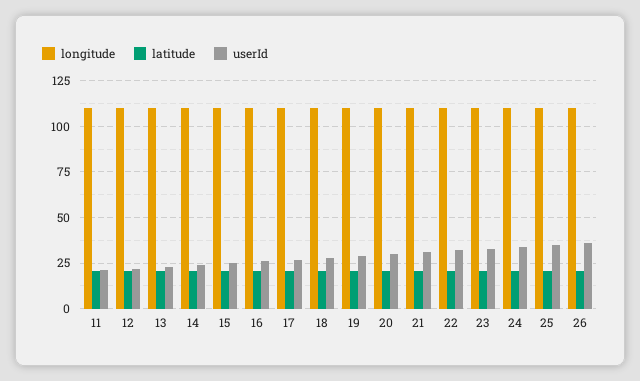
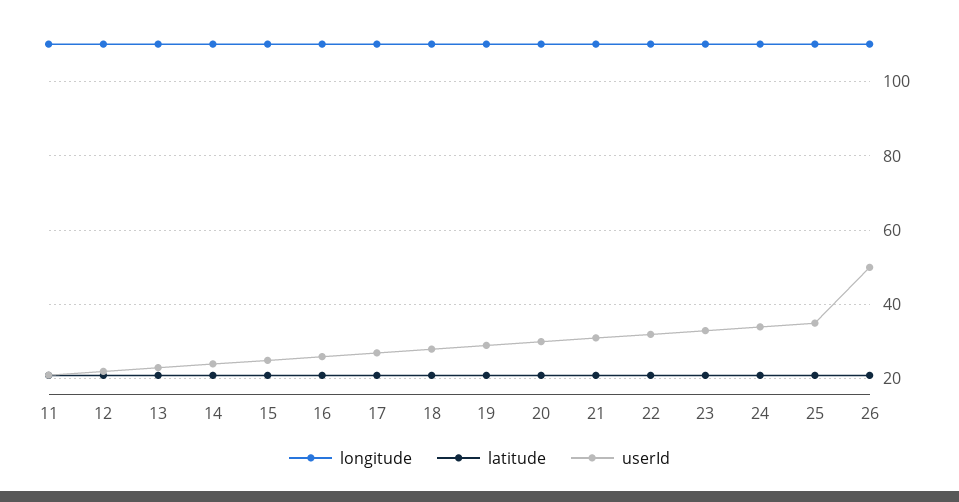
userId, 26: 35 -> 50

